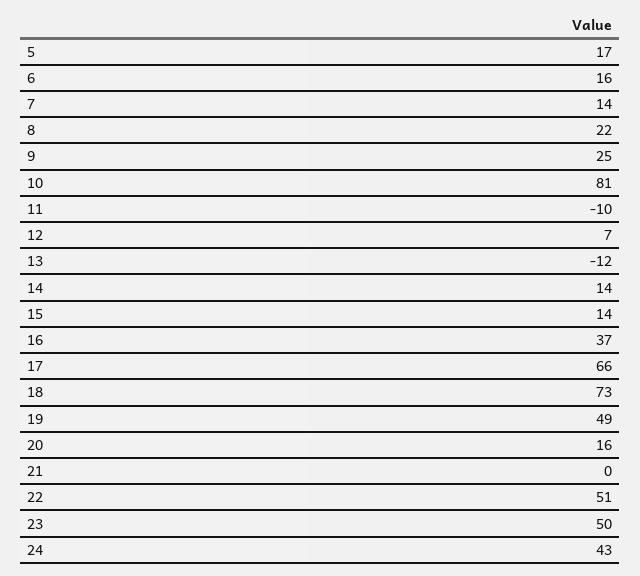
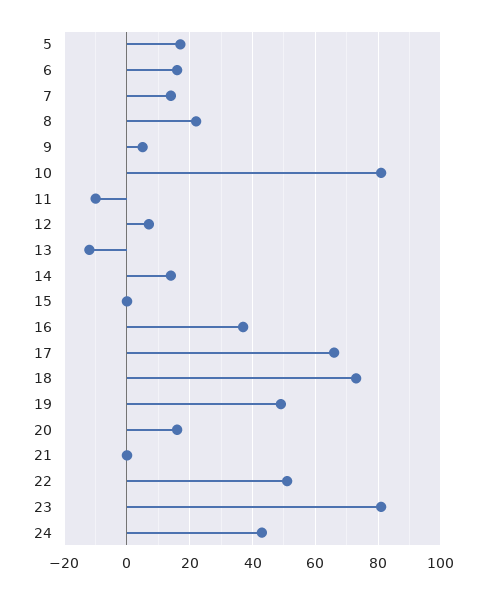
9: 25 -> 5
15: 14 -> 0
23: 50 -> 80

